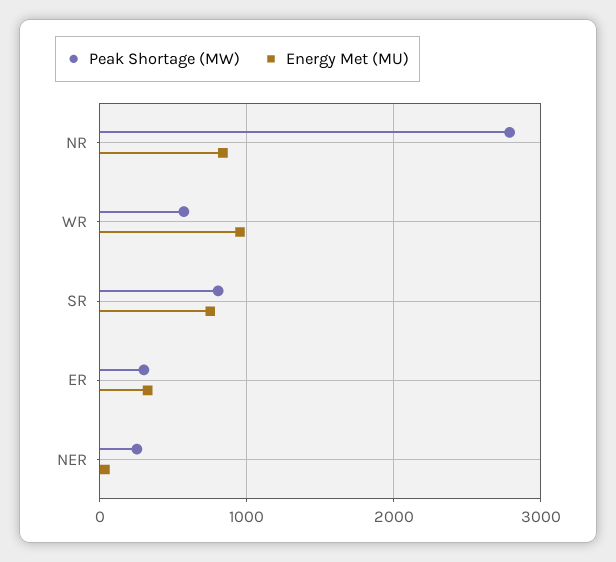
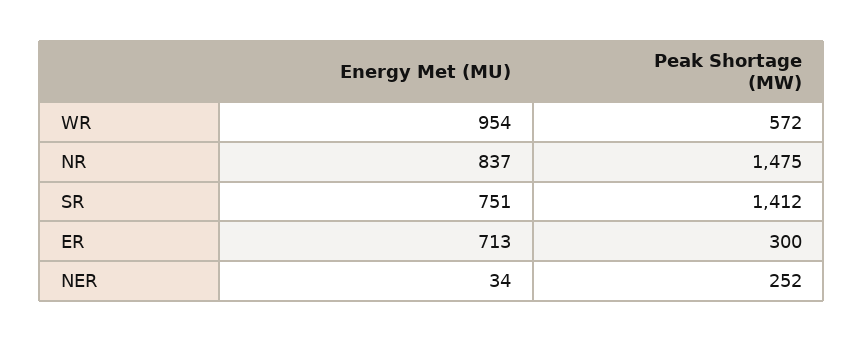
Peak Shortage (MW), NR: 2800 -> 1475
Peak Shortage (MW), SR: 800 -> 1412
Energy Met (MU), ER: 300 -> 713

